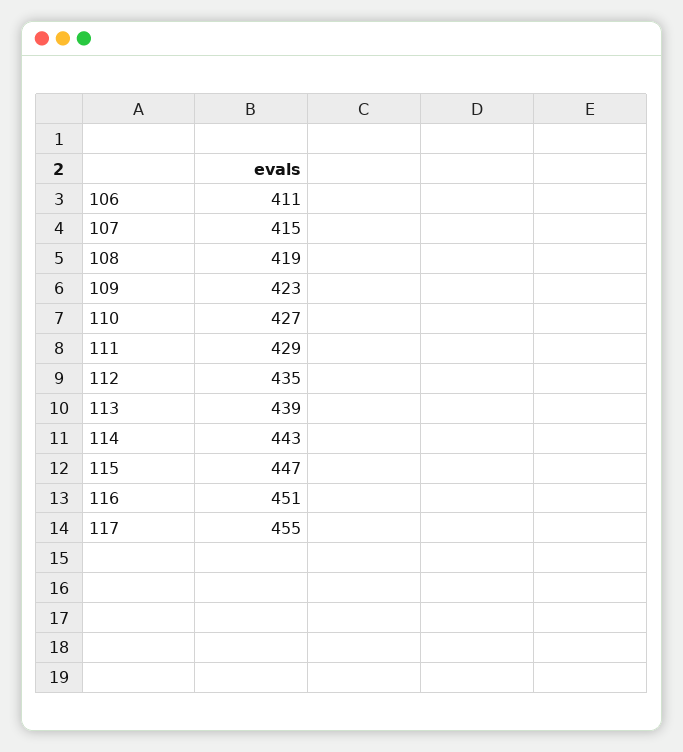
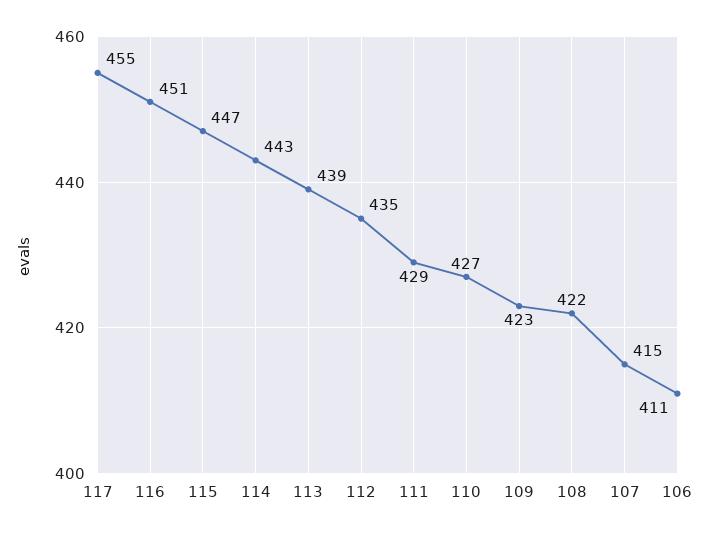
108: 419 -> 422

